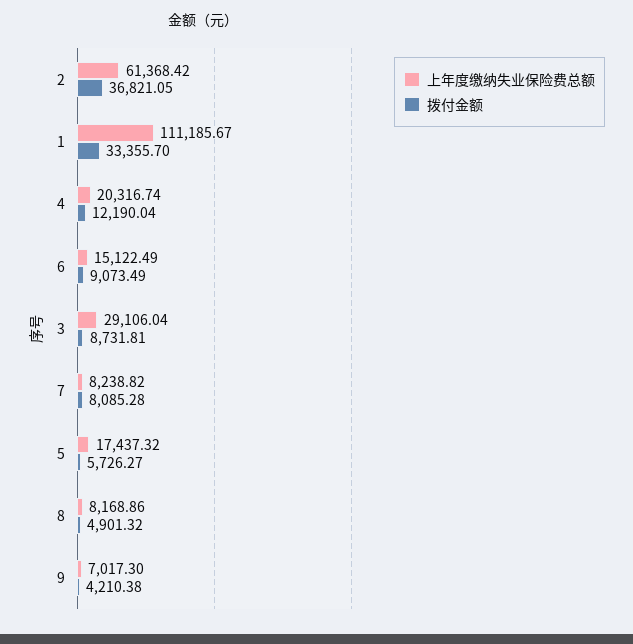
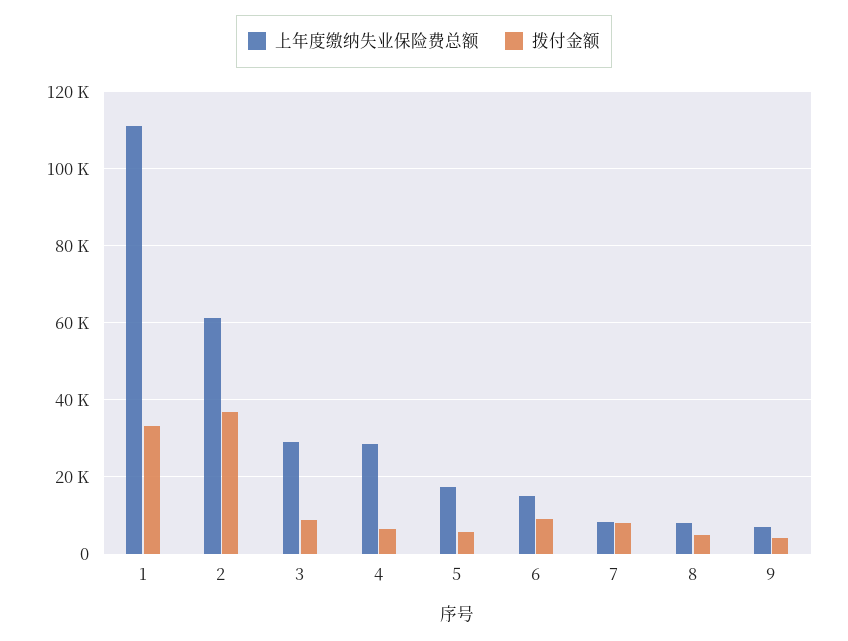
上年度缴纳失业保险费总额, 4: 20316.74 -> 28000
拨付金额, 4: 12190.04 -> 6000

